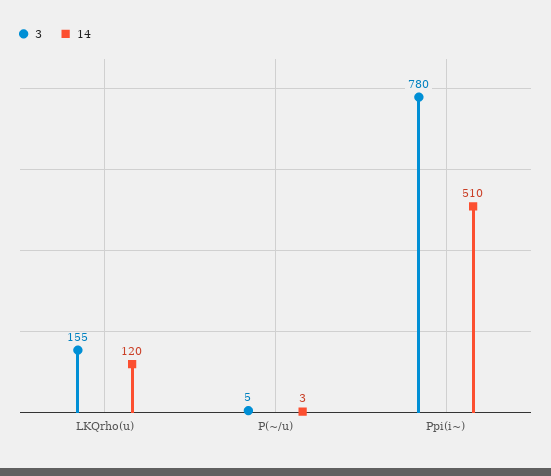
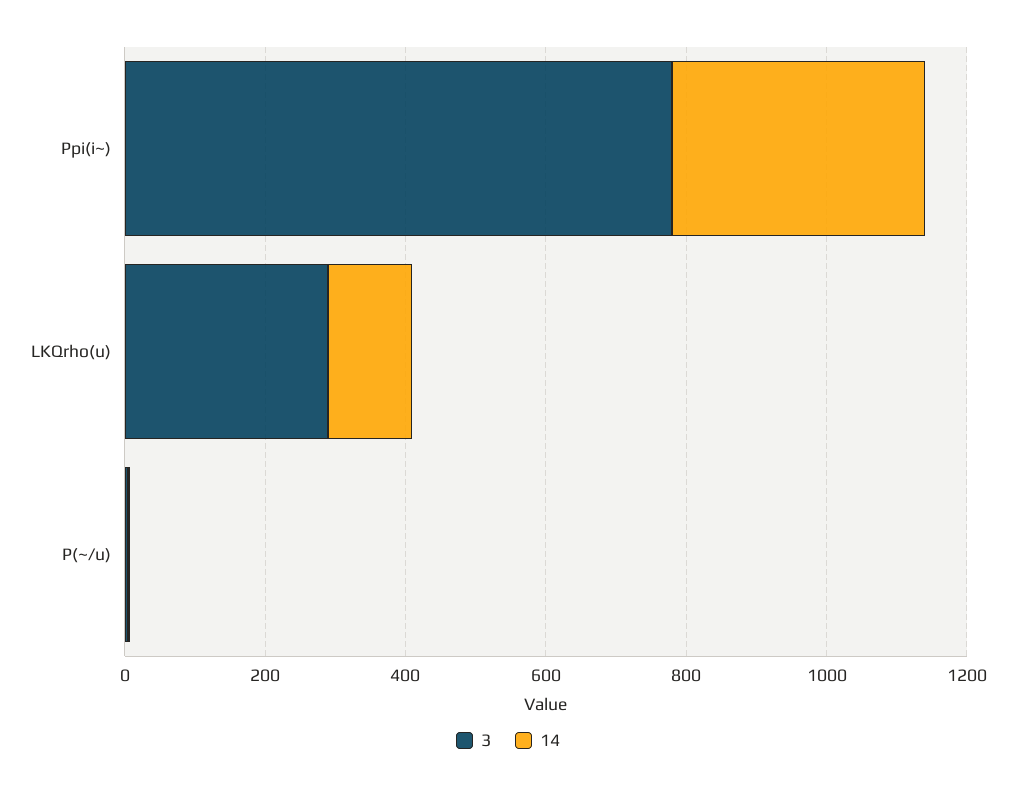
3, LKQrho(u): 155 -> 300
14, Ppi(i~): 510 -> 350

